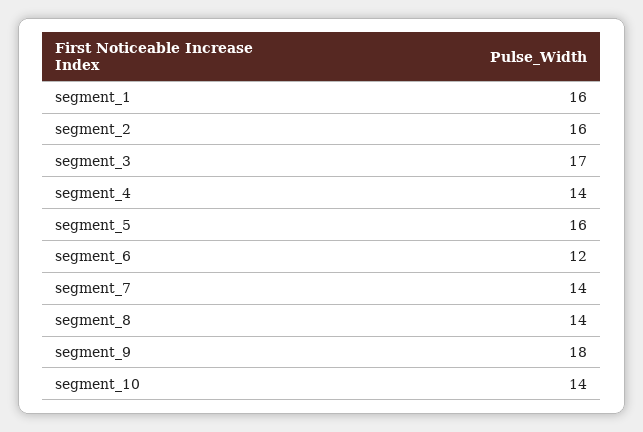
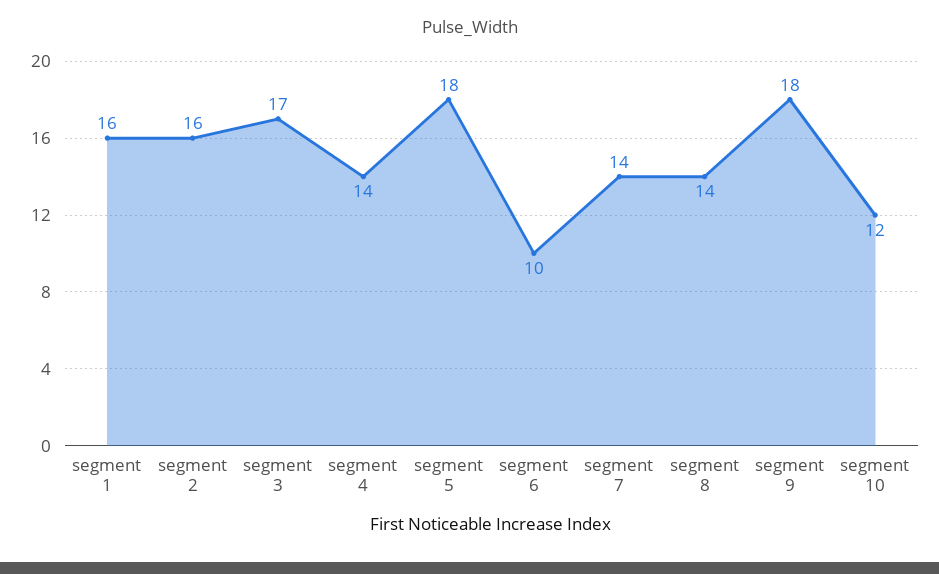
segment_5: 16 -> 18
segment_6: 12 -> 10
segment_10: 14 -> 12

